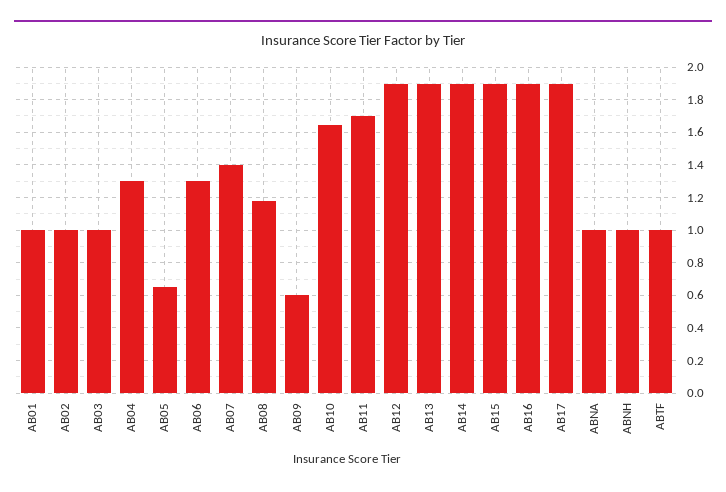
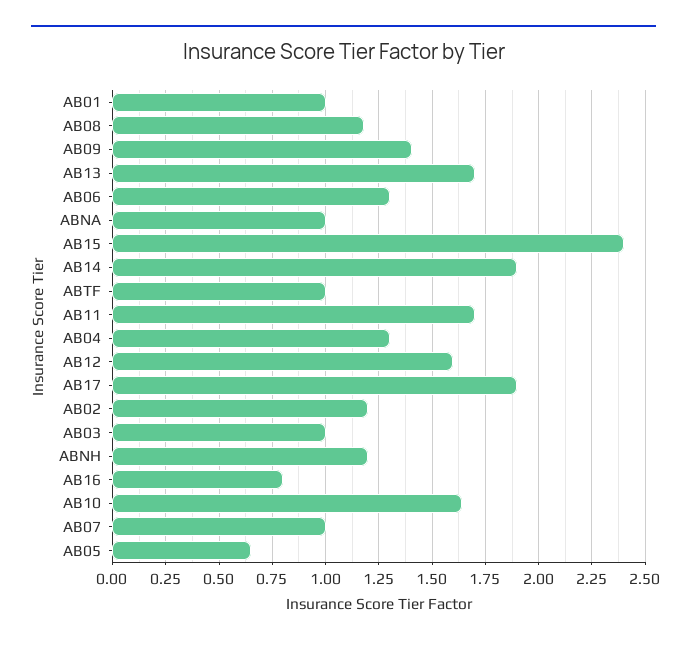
AB02: 1 -> 1.2
AB07: 1.4 -> 1
AB09: 0.6 -> 1.4
AB12: 1.9 -> 1.6
AB13: 1.9 -> 1.7
AB15: 1.9 -> 2.4
AB16: 1.9 -> 0.8
ABNH: 1 -> 1.2

